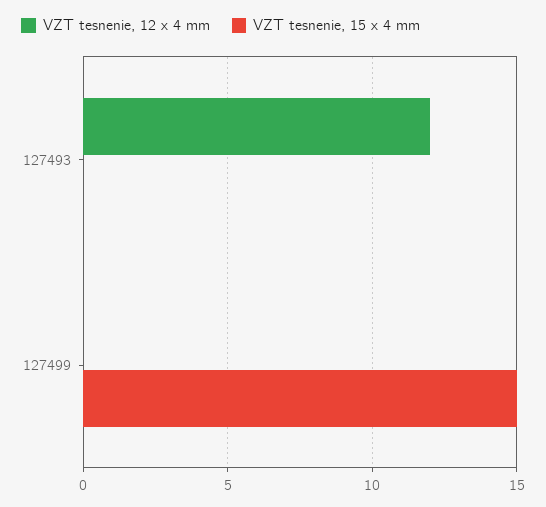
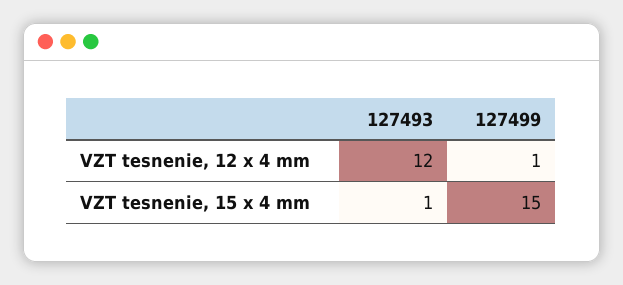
VZT tesnenie, 15 x 4 mm, 127493: 0 -> 1
VZT tesnenie, 12 x 4 mm, 127499: 0 -> 1

